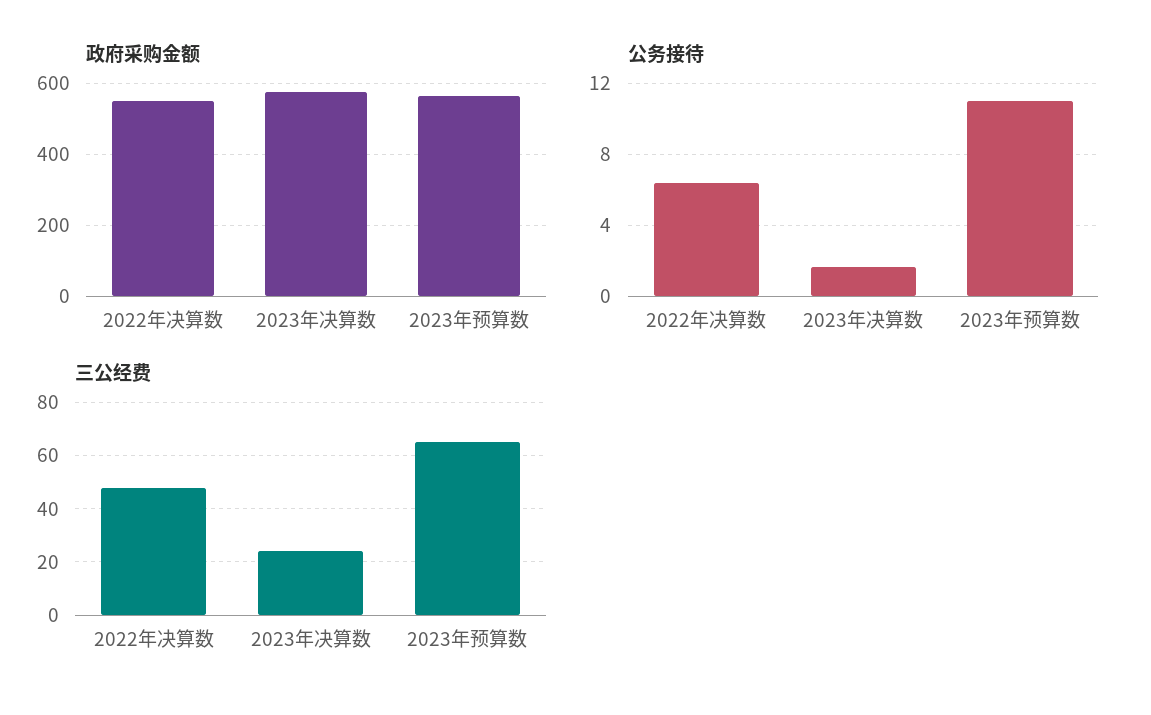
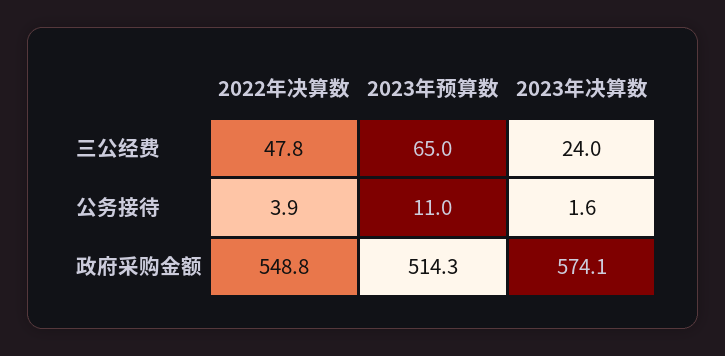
政府采购金额, 2023年预算数: 560 -> 514.3
公务接待, 2022年决算数: 6.5 -> 3.9

